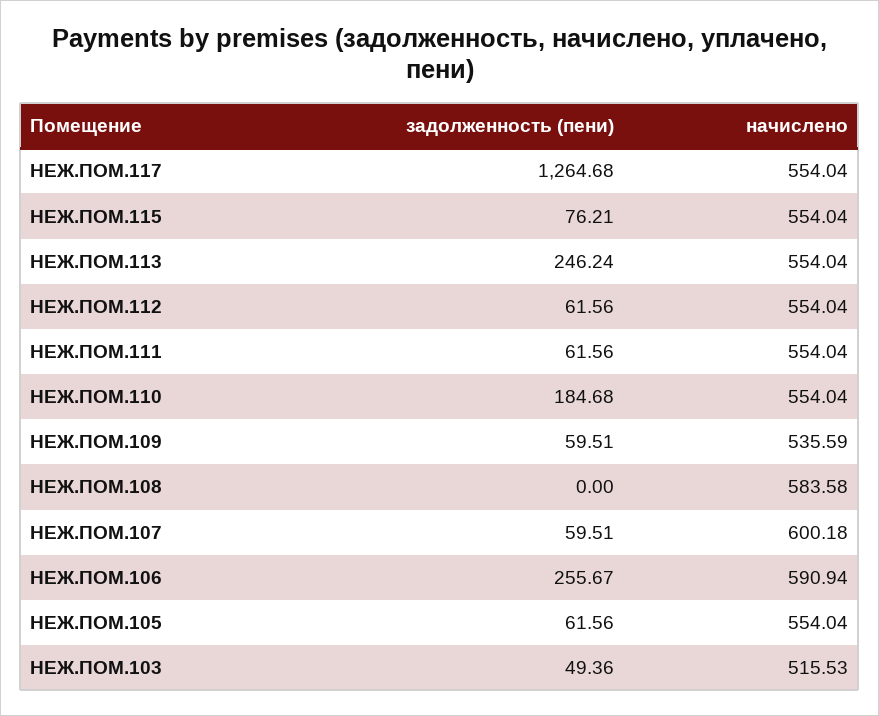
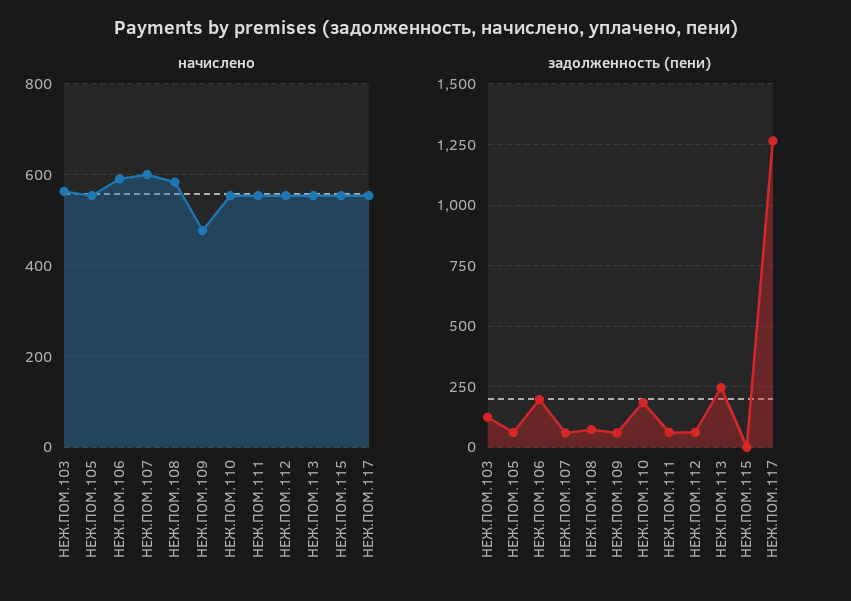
задолженность (пени), НЕЖ.ПОМ.115: 76.21 -> 0
начислено, НЕЖ.ПОМ.109: 535.59 -> 480
задолженность (пени), НЕЖ.ПОМ.108: 0 -> 75
задолженность (пени), НЕЖ.ПОМ.106: 255.67 -> 200
задолженность (пени), НЕЖ.ПОМ.103: 49.36 -> 125
начислено, НЕЖ.ПОМ.103: 515.53 -> 560

